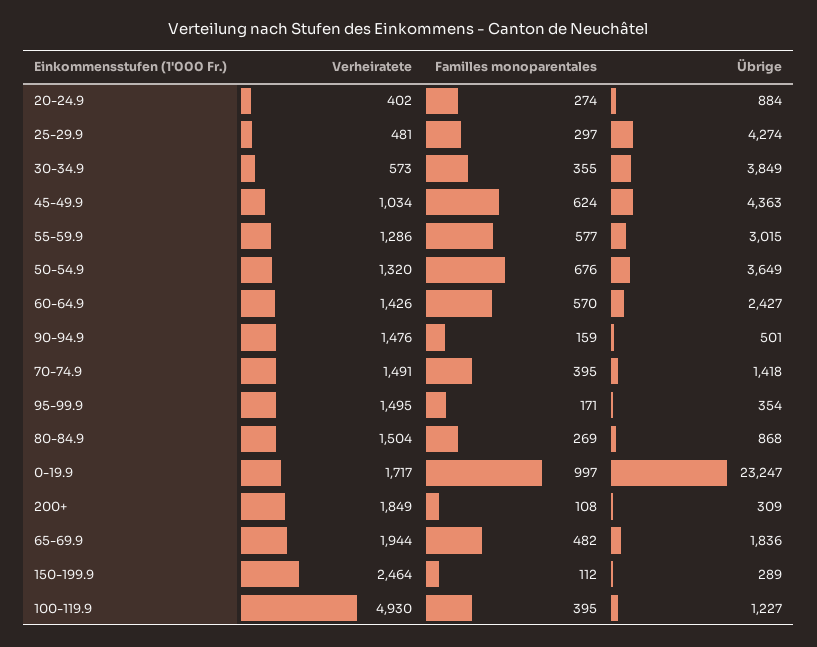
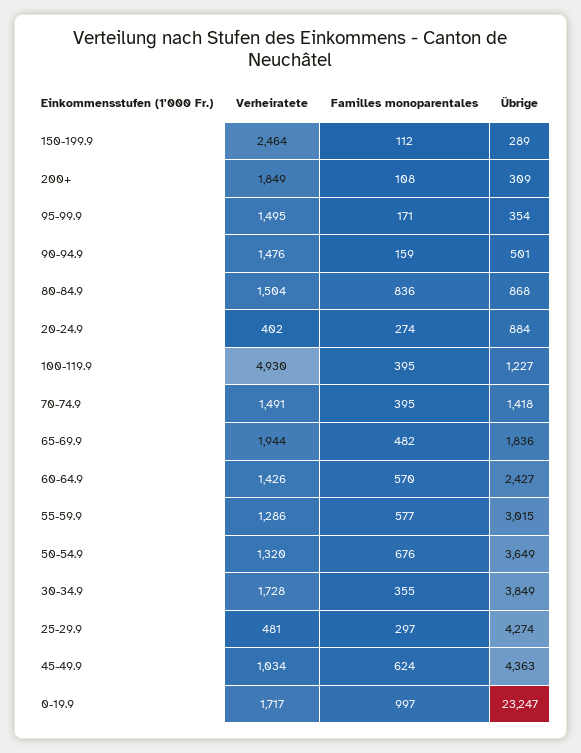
Verheiratete, 30-34.9: 573 -> 1728
Familles monoparentales, 80-84.9: 269 -> 836

